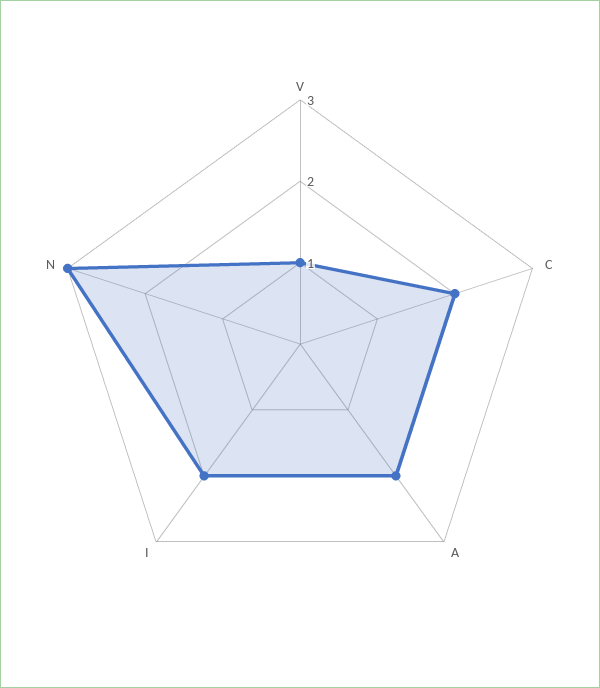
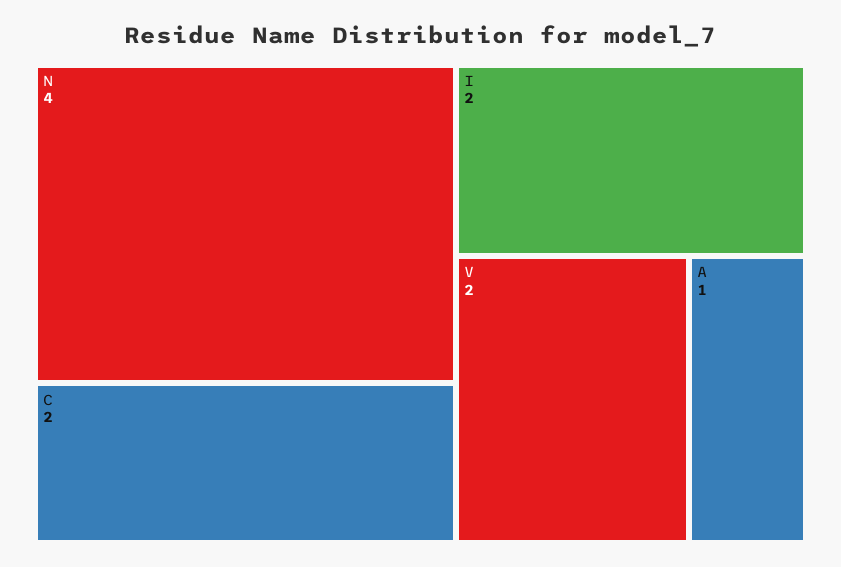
V: 1 -> 2
A: 2 -> 1
N: 3 -> 4

